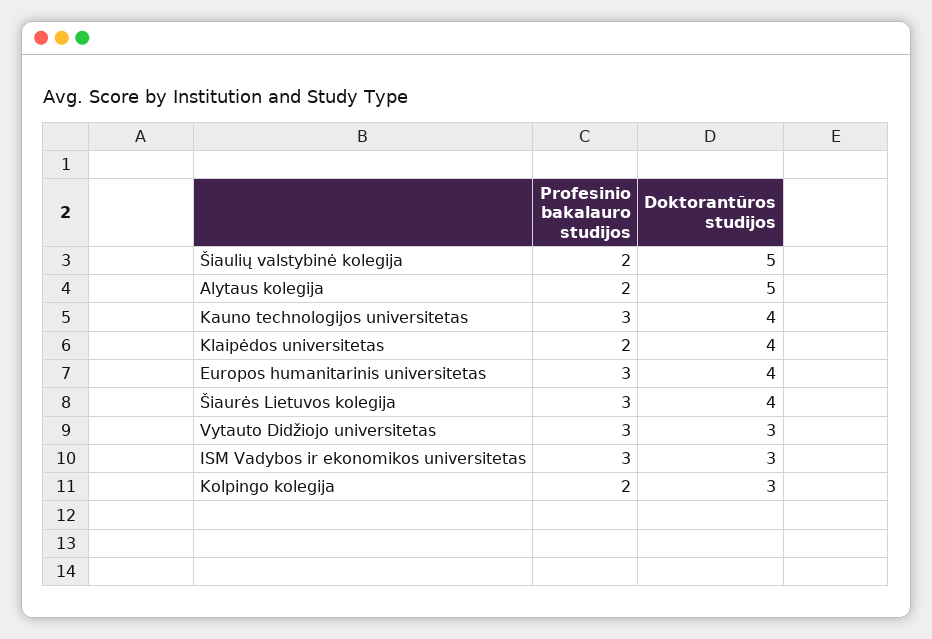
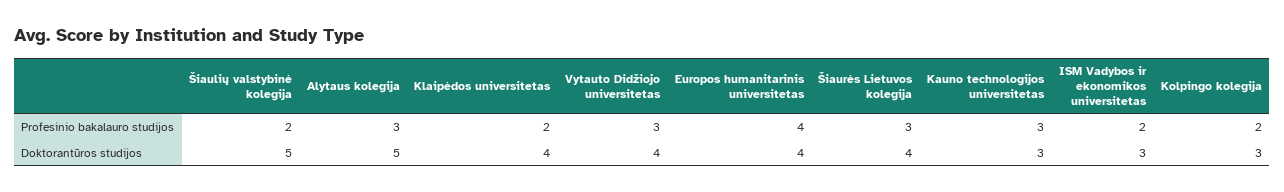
Profesinio bakalauro studijos, Alytaus kolegija: 2 -> 3
Doktorantūros studijos, Kauno technologijos universitetas: 4 -> 3
Profesinio bakalauro studijos, Europos humanitarinis universitetas: 3 -> 4
Doktorantūros studijos, Vytauto Didžiojo universitetas: 3 -> 4
Profesinio bakalauro studijos, ISM Vadybos ir ekonomikos universitetas: 3 -> 2

